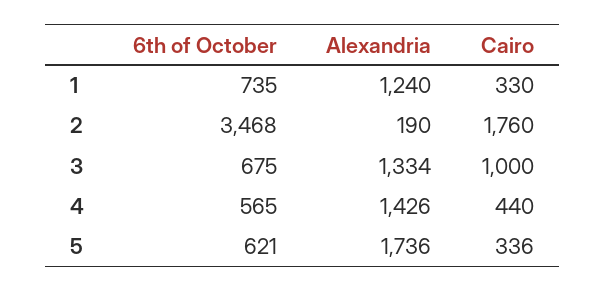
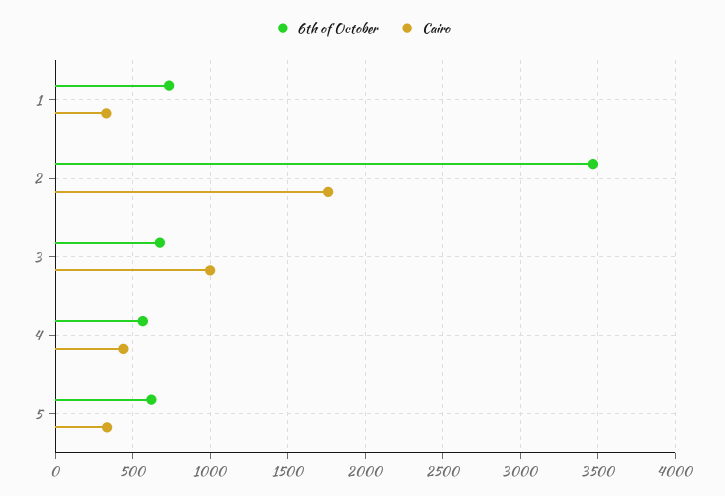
Alexandria, 1: 1240 -> none
Alexandria, 2: 190 -> none
Alexandria, 3: 1334 -> none
Alexandria, 4: 1426 -> none
Alexandria, 5: 1736 -> none

